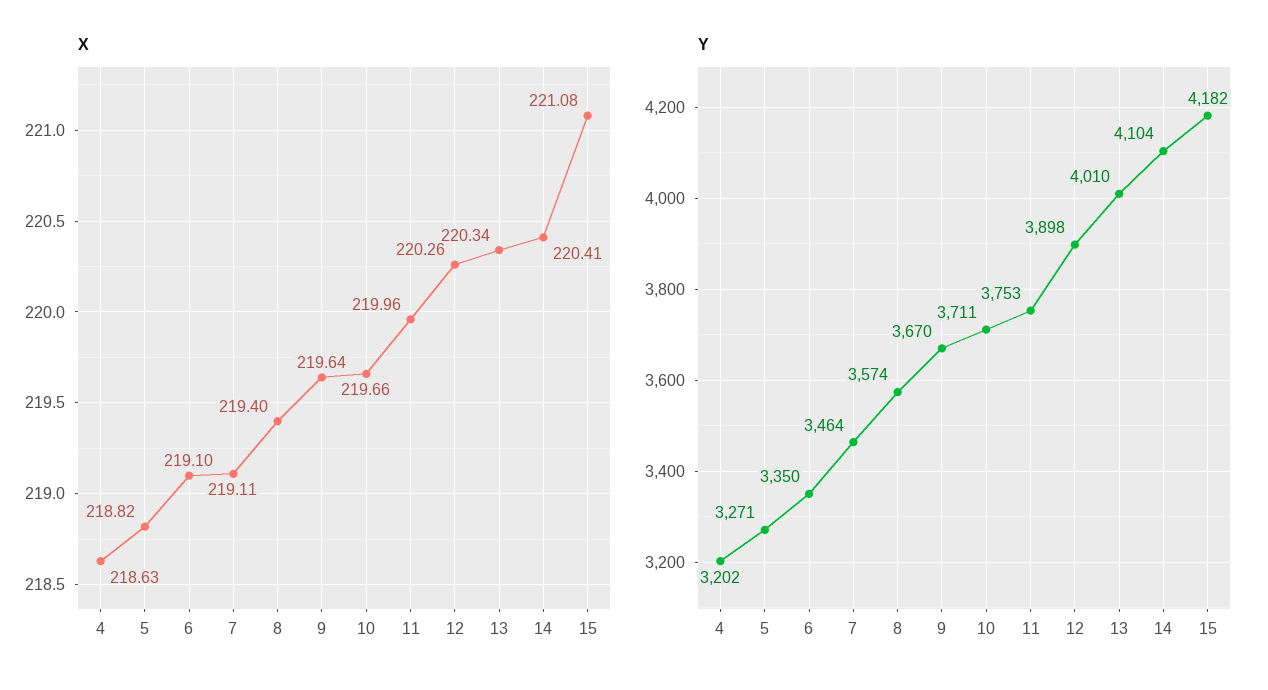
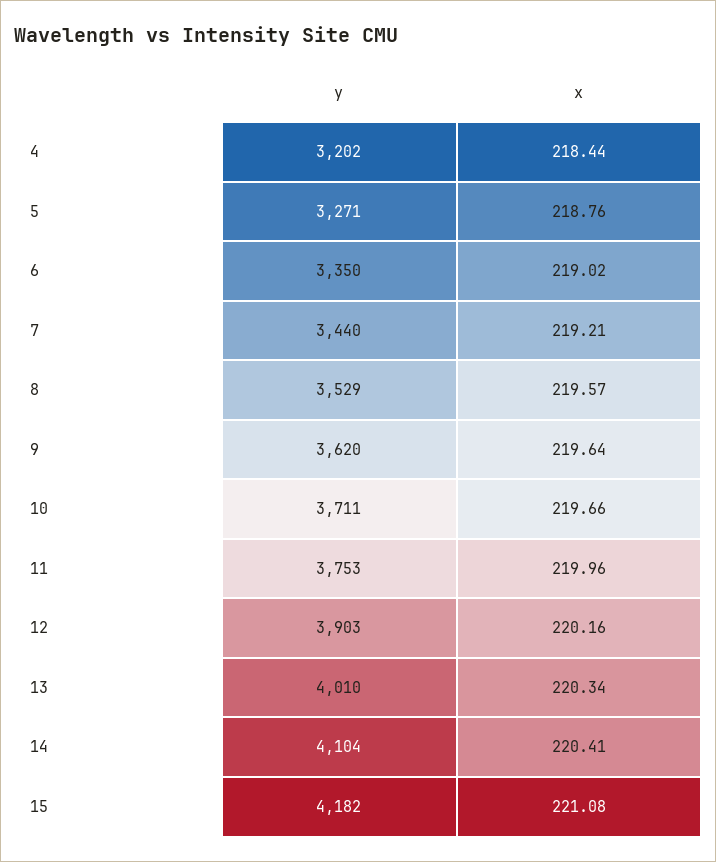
X, 4: 218.63 -> 218.44
X, 5: 218.82 -> 218.76
X, 6: 219.1 -> 219.02
X, 7: 219.11 -> 219.21
X, 8: 219.4 -> 219.57
X, 12: 220.26 -> 220.16
Y, 7: 3464 -> 3440
Y, 8: 3574 -> 3529
Y, 9: 3670 -> 3620
Y, 12: 3898 -> 3903

